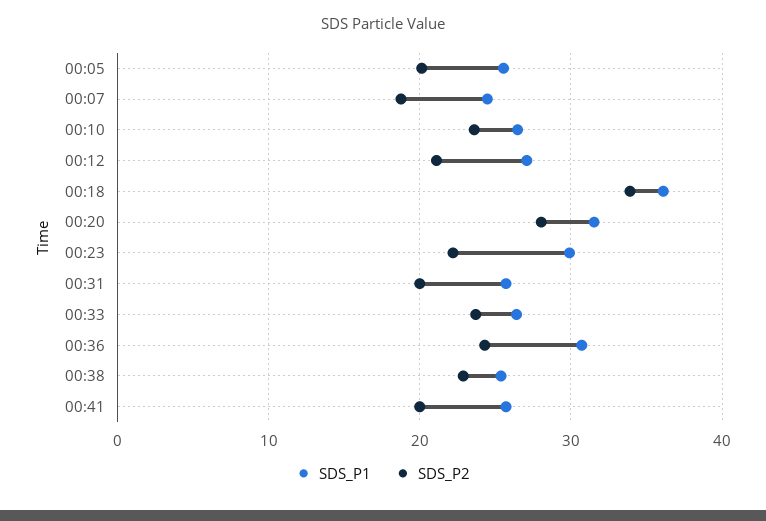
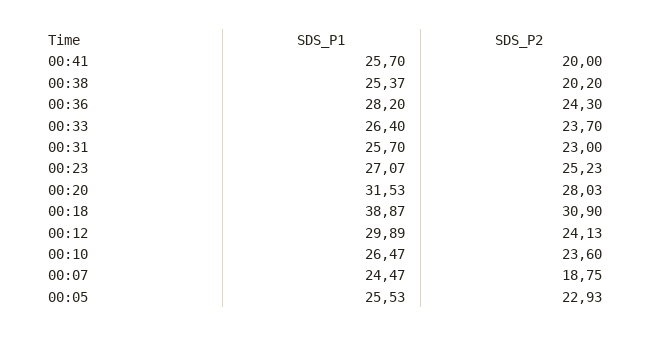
SDS_P2, 00:05: 20 -> 22.93
SDS_P1, 00:12: 27 -> 29.89
SDS_P2, 00:12: 21 -> 24.13
SDS_P1, 00:18: 36 -> 38.87
SDS_P2, 00:18: 34 -> 30.9
SDS_P1, 00:23: 30 -> 27.07
SDS_P2, 00:23: 22 -> 25.23
SDS_P2, 00:31: 20 -> 23
SDS_P1, 00:36: 31 -> 28.2
SDS_P2, 00:38: 23 -> 20.2

